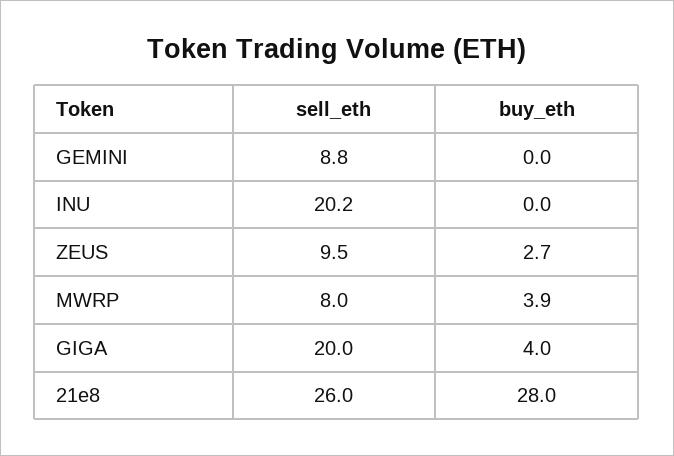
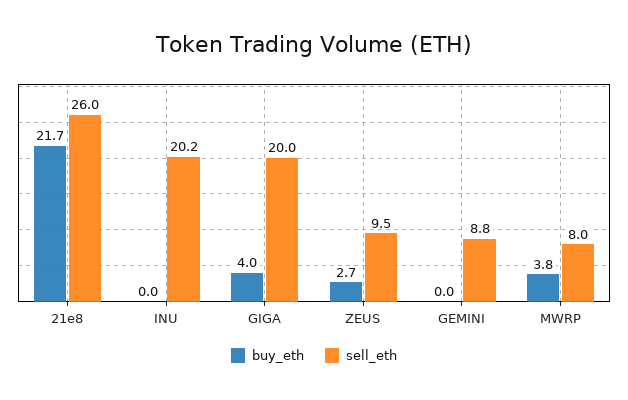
buy_eth, MWRP: 3.9 -> 3.8
buy_eth, 21e8: 28 -> 21.7

